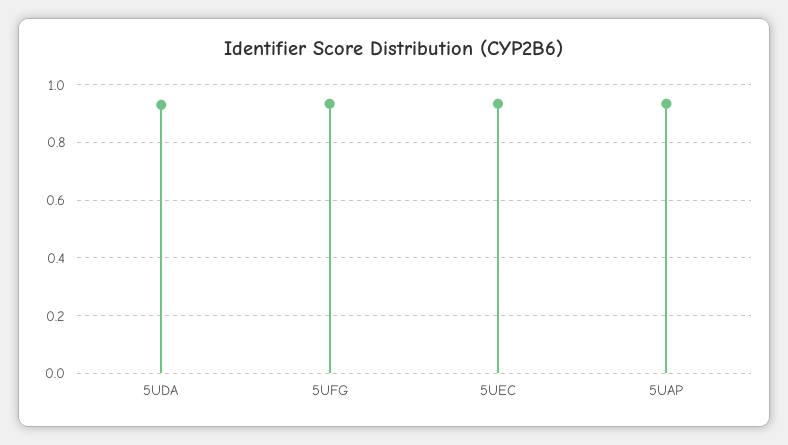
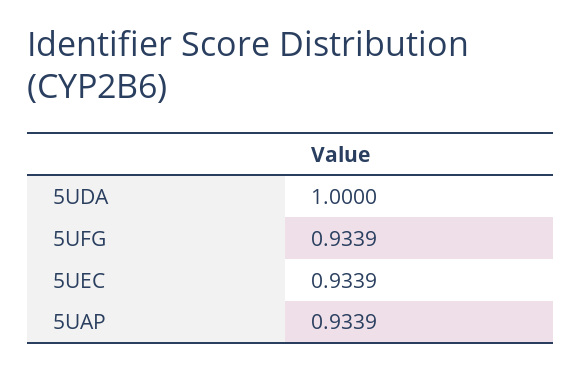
5UDA: 0.925 -> 1

